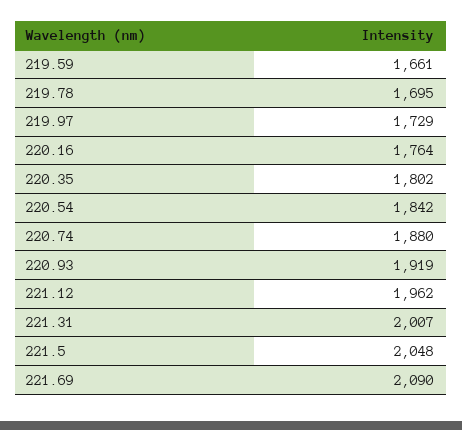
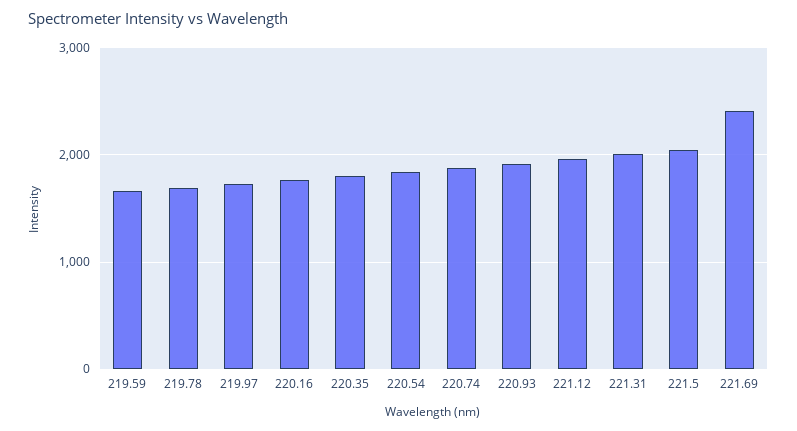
221.69: 2090 -> 2400

